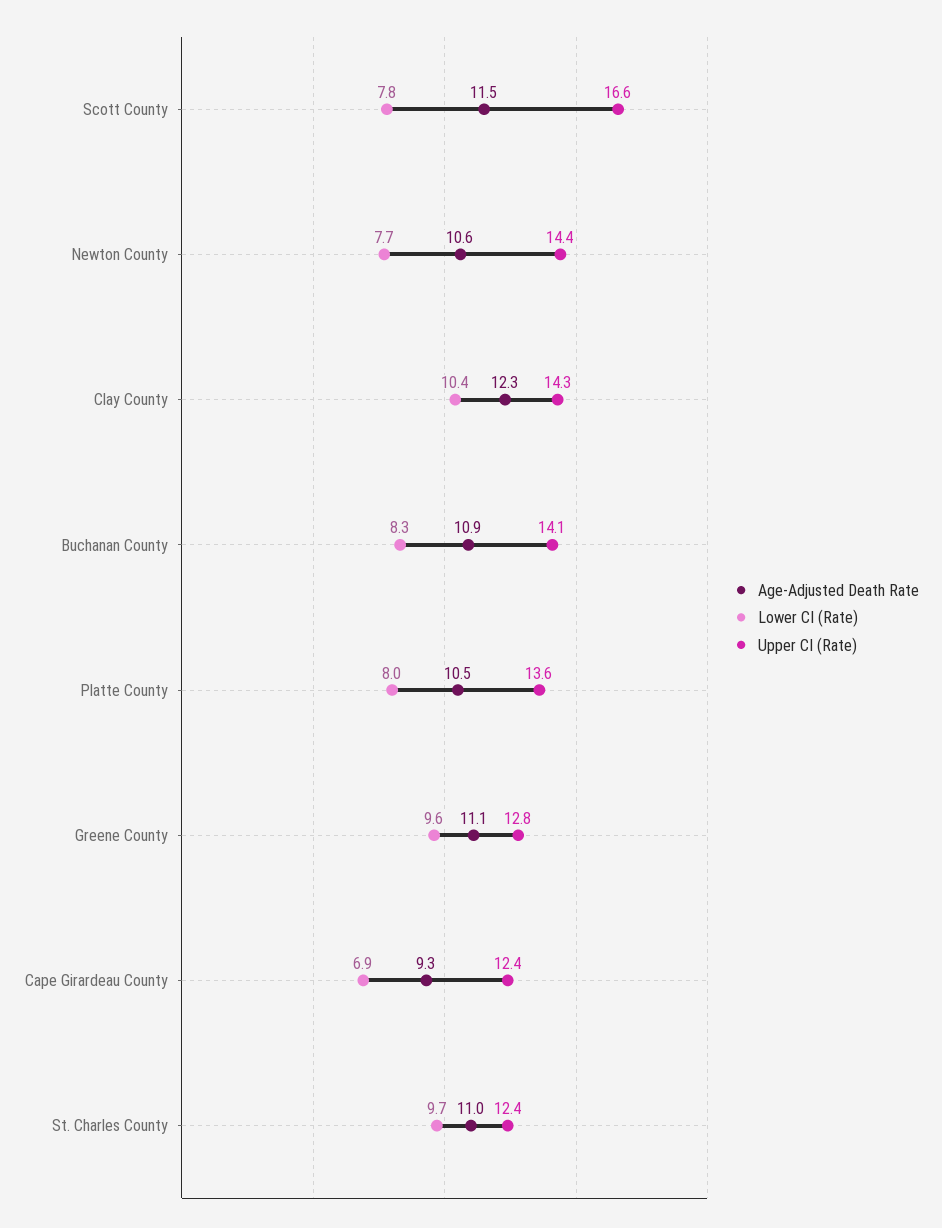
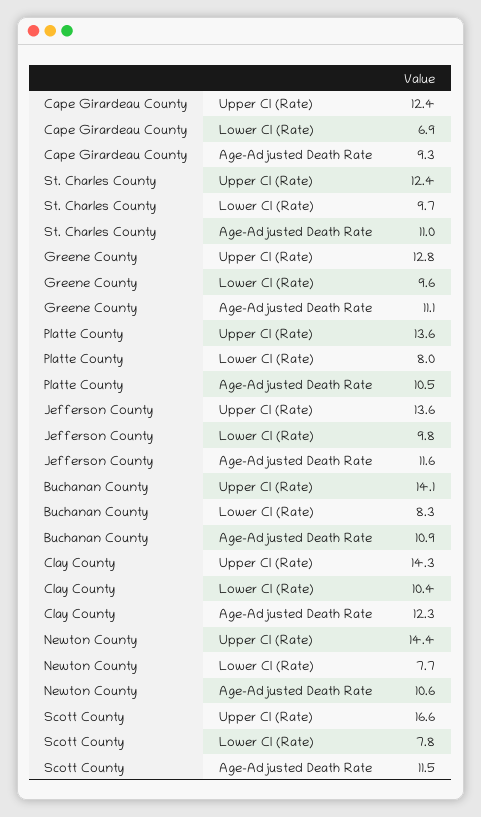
Upper CI (Rate), Jefferson County: none -> 13.6
Lower CI (Rate), Jefferson County: none -> 9.8
Age-Adjusted Death Rate, Jefferson County: none -> 11.6

